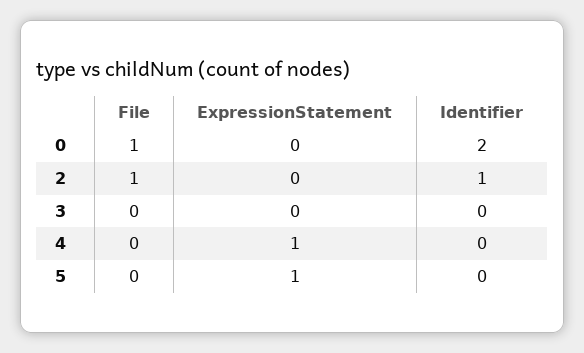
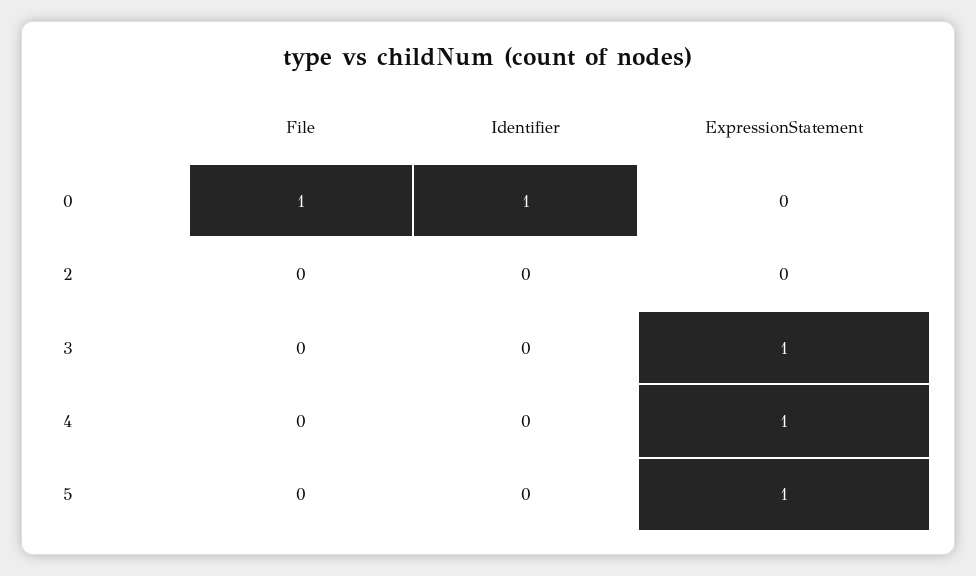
Identifier, 0: 2 -> 1
File, 2: 1 -> 0
Identifier, 2: 1 -> 0
ExpressionStatement, 3: 0 -> 1

